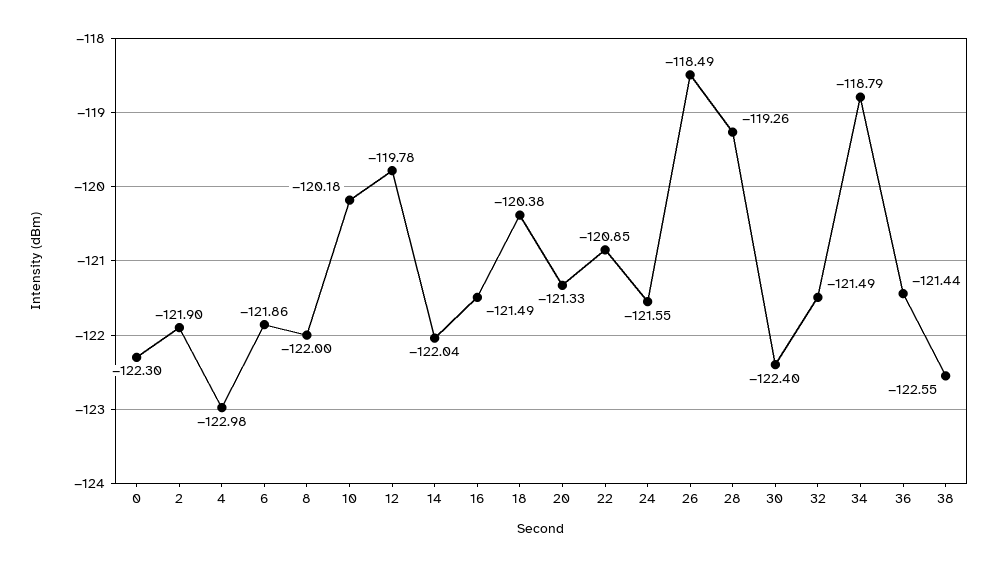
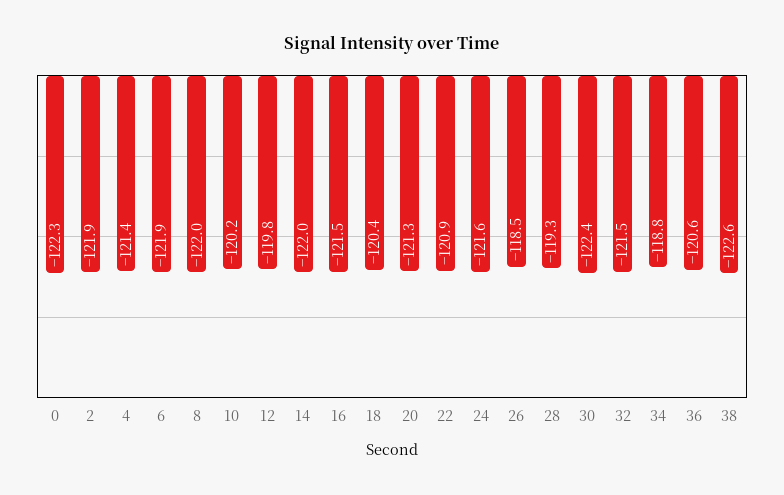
4: -122.98 -> -121.4
36: -121.44 -> -120.6

